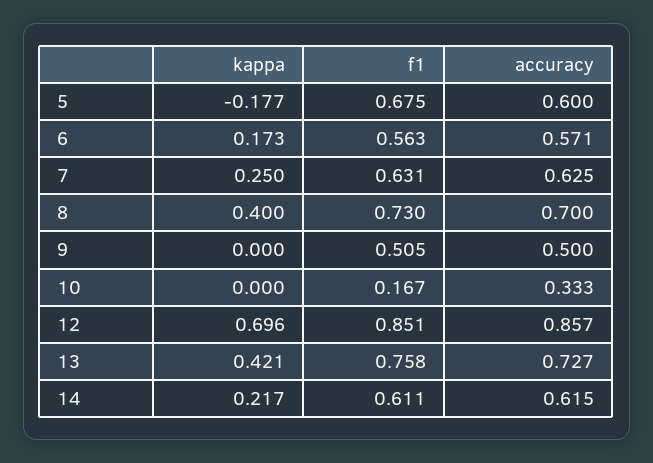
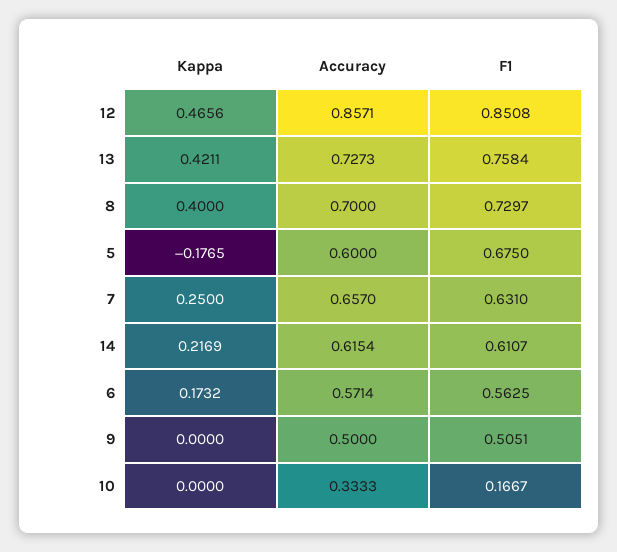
accuracy, 7: 0.625 -> 0.657
kappa, 12: 0.696 -> 0.4656

